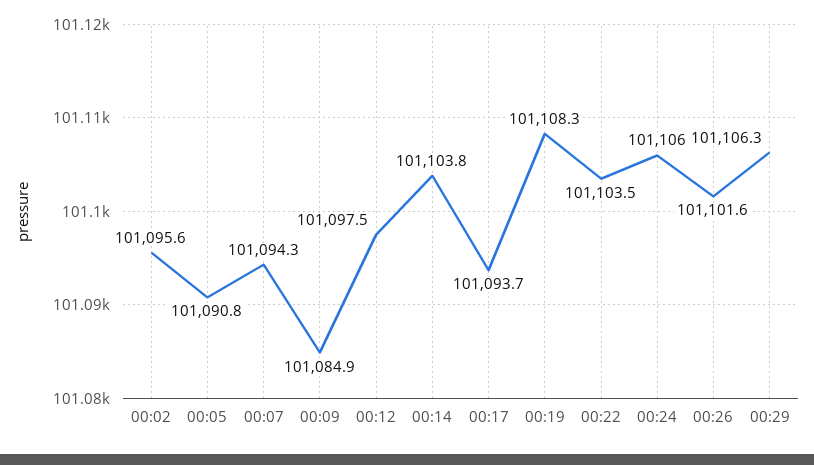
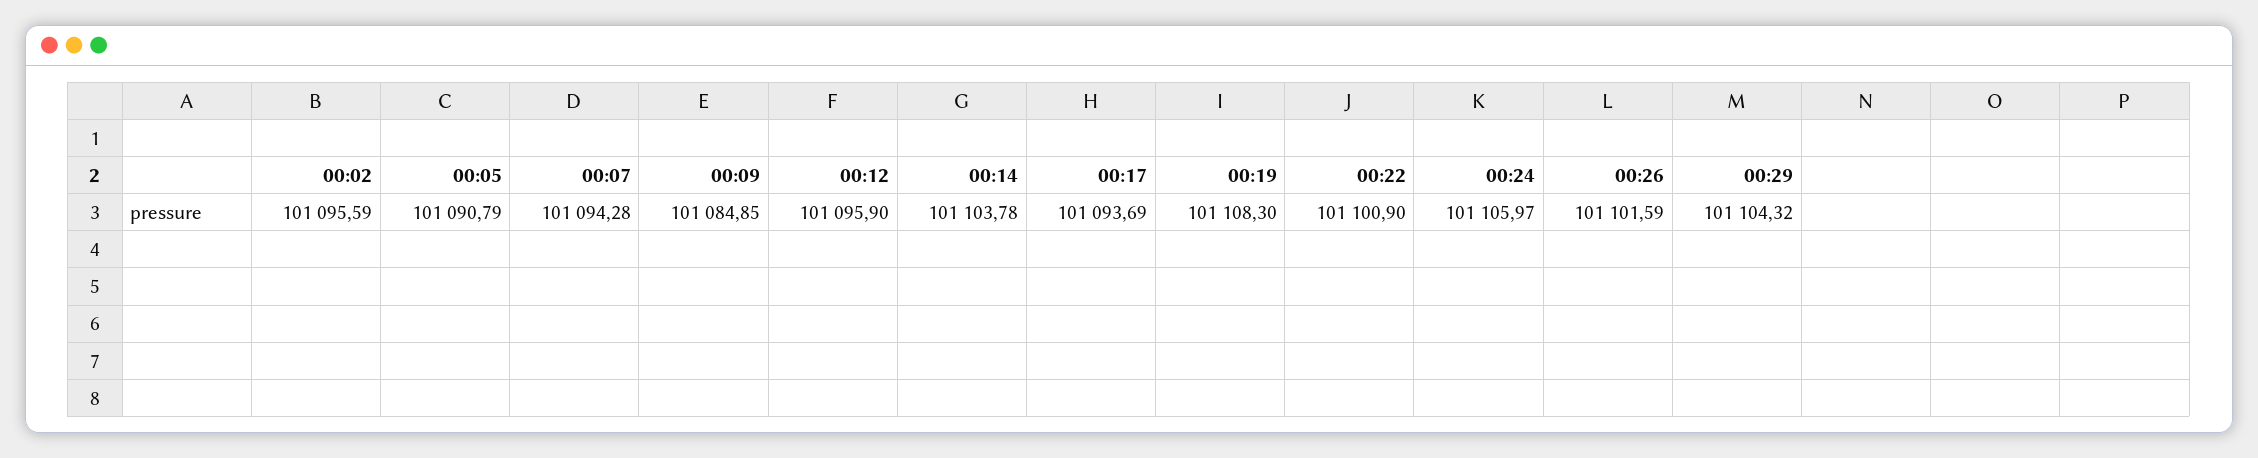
00:12: 101097.5 -> 101095.9
00:22: 101103.5 -> 101100.9
00:29: 101106.3 -> 101104.32

